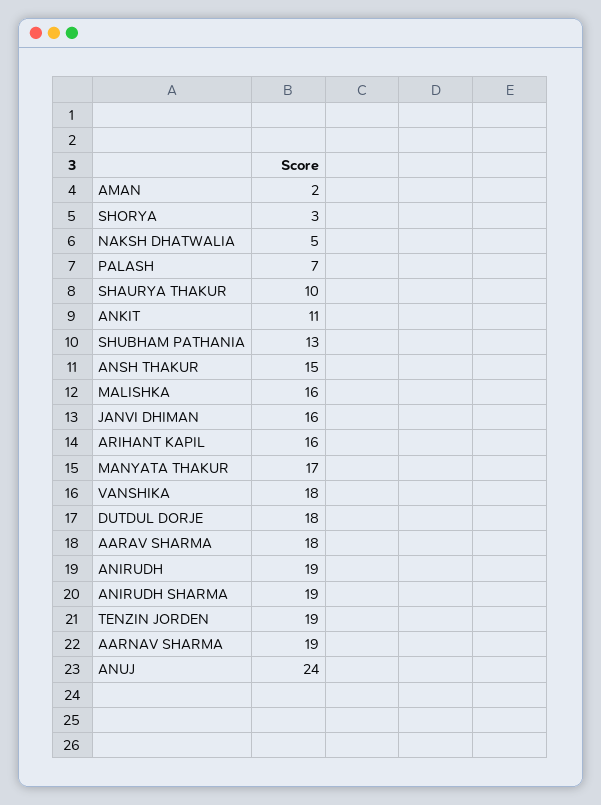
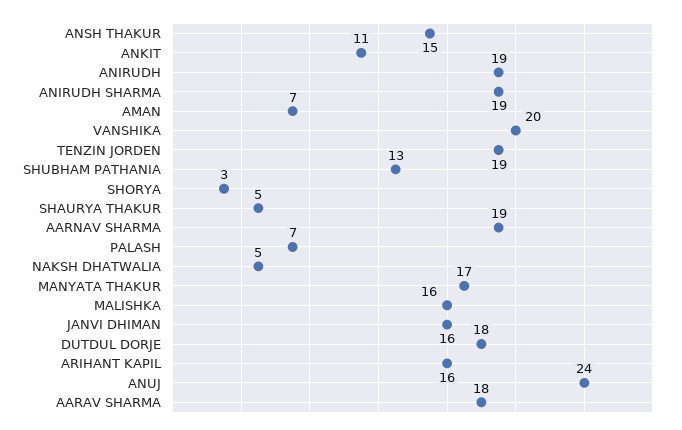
AMAN: 2 -> 7
SHAURYA THAKUR: 10 -> 5
VANSHIKA: 18 -> 20

